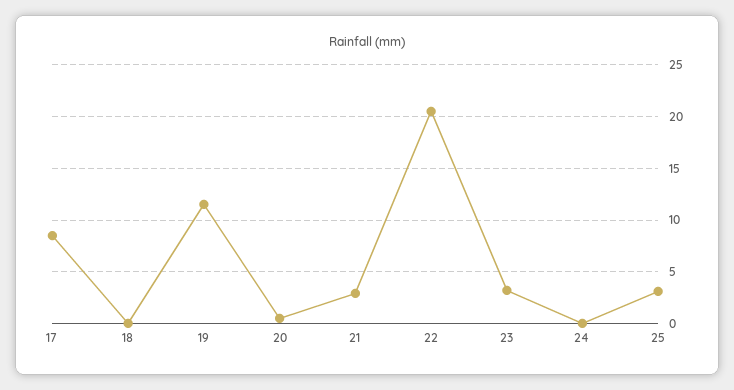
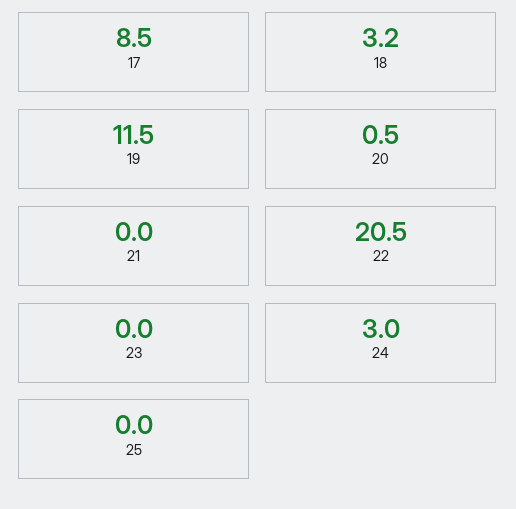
18: 0 -> 3.2
21: 3 -> 0
23: 3 -> 0
24: 0 -> 3
25: 3 -> 0

